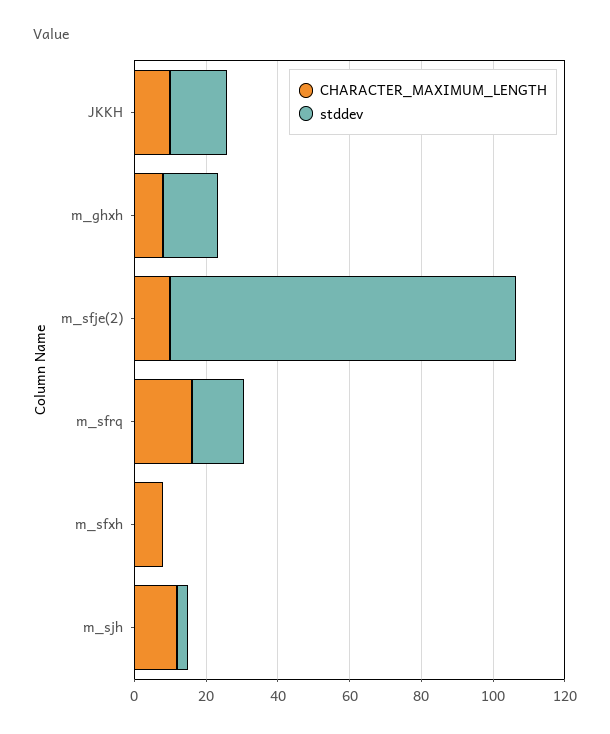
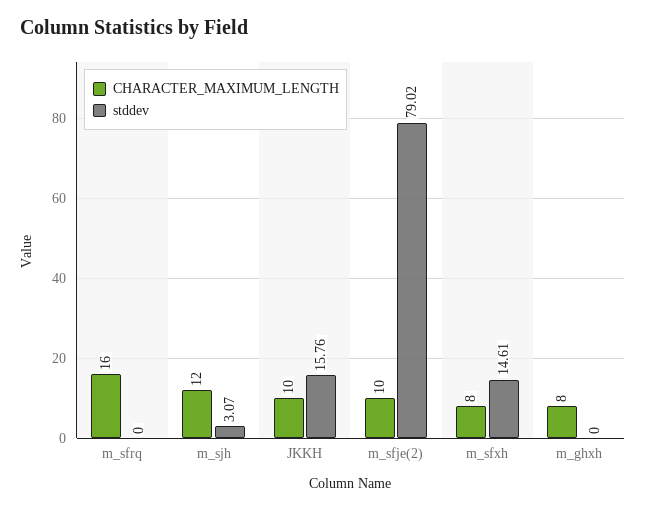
stddev, m_ghxh: 15 -> 0
stddev, m_sfje(2): 95 -> 79.02
stddev, m_sfrq: 15 -> 0
stddev, m_sfxh: 0 -> 14.61

